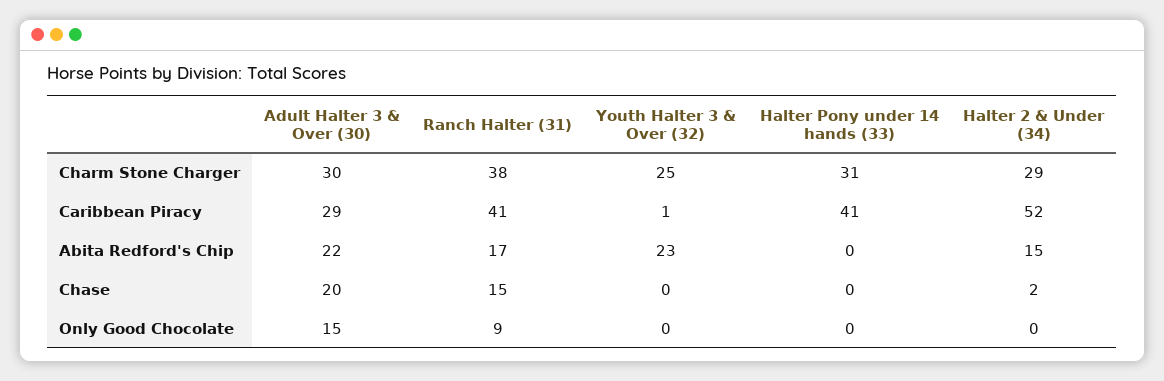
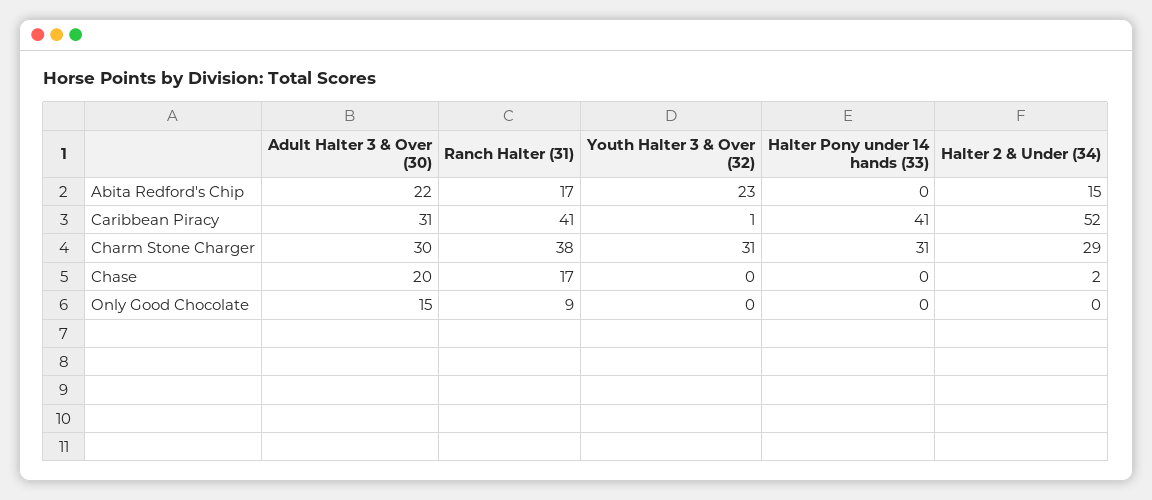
Youth Halter 3 & Over (32), Charm Stone Charger: 25 -> 31
Adult Halter 3 & Over (30), Caribbean Piracy: 29 -> 31
Ranch Halter (31), Chase: 15 -> 17

